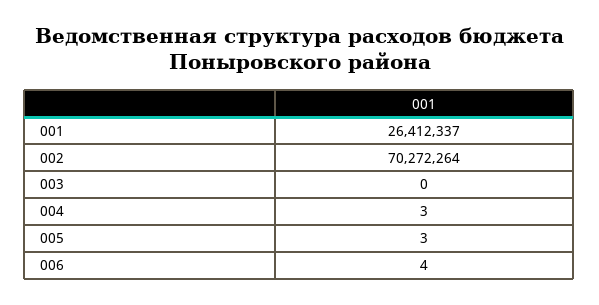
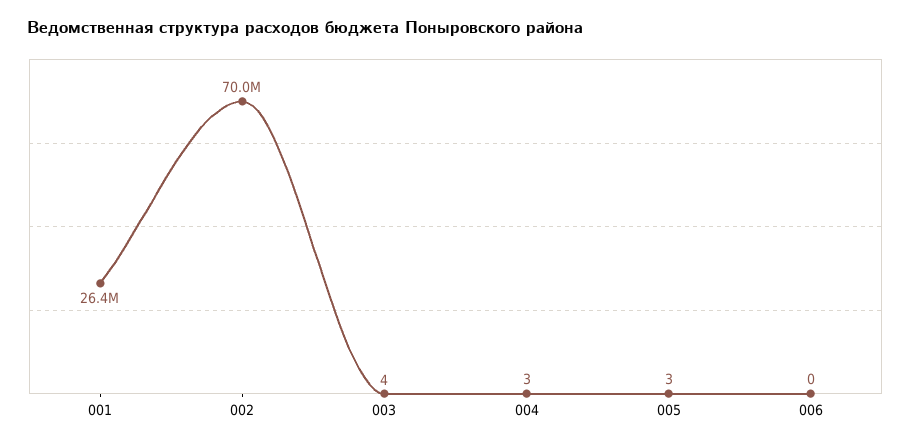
002: 70272264 -> 70000000
003: 0 -> 4
006: 4 -> 0

